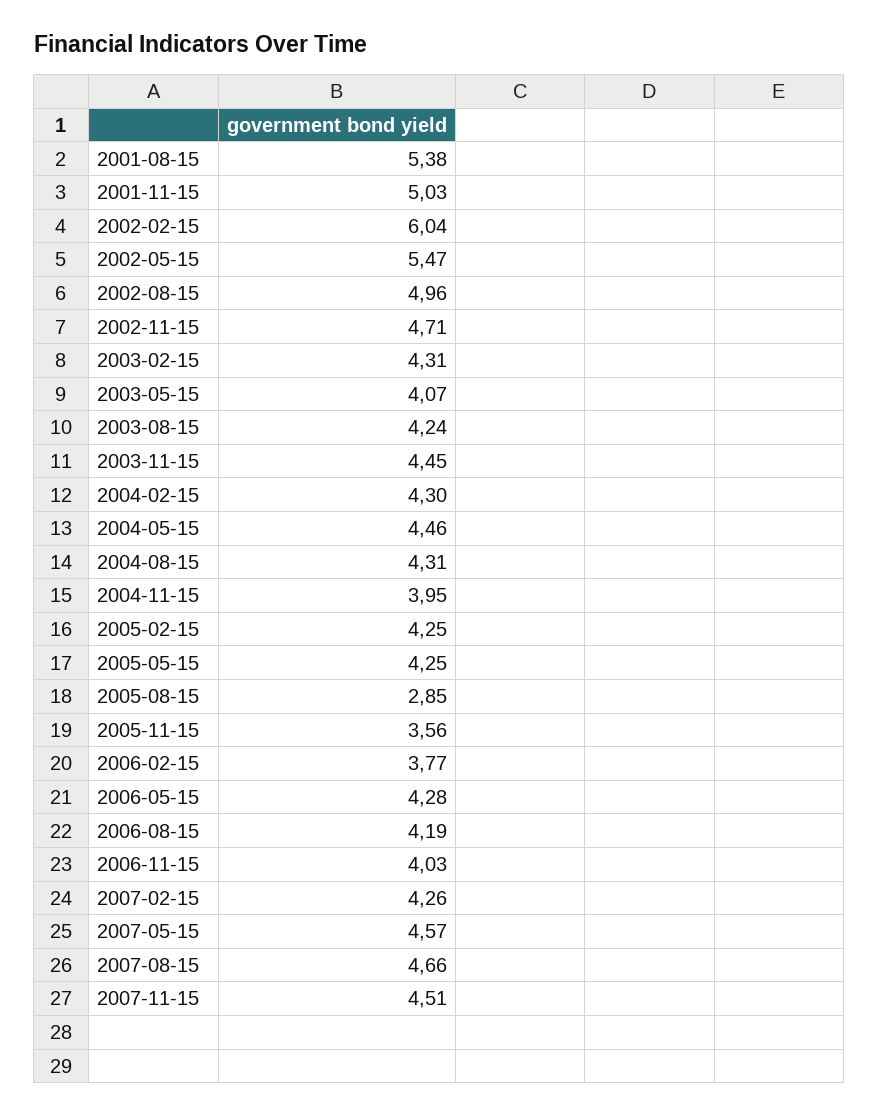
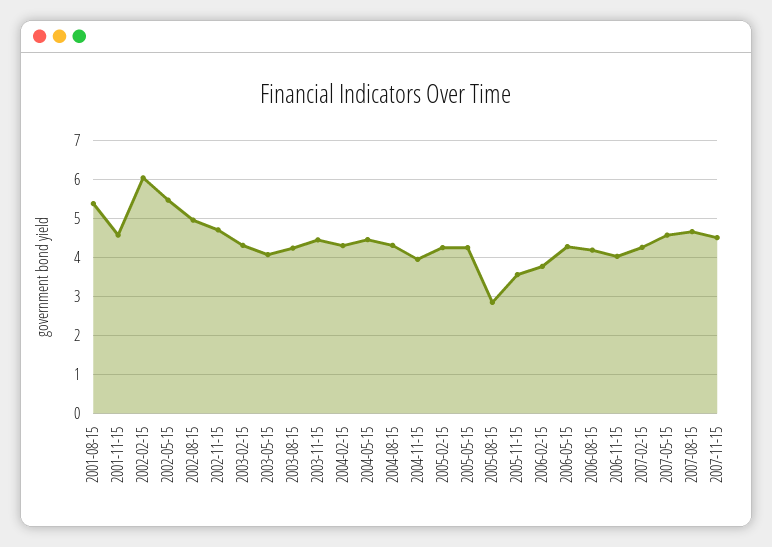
2001-11-15: 5.03 -> 4.6

